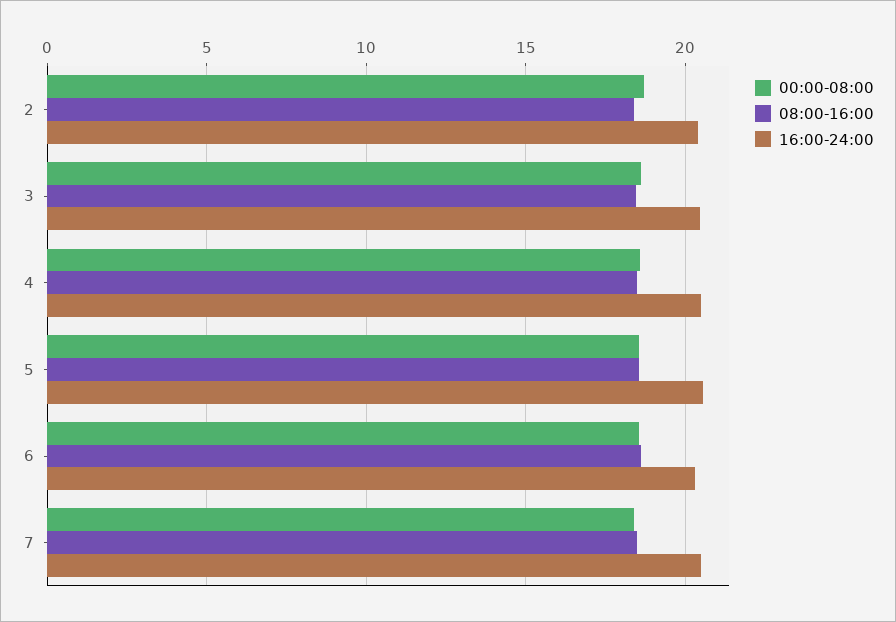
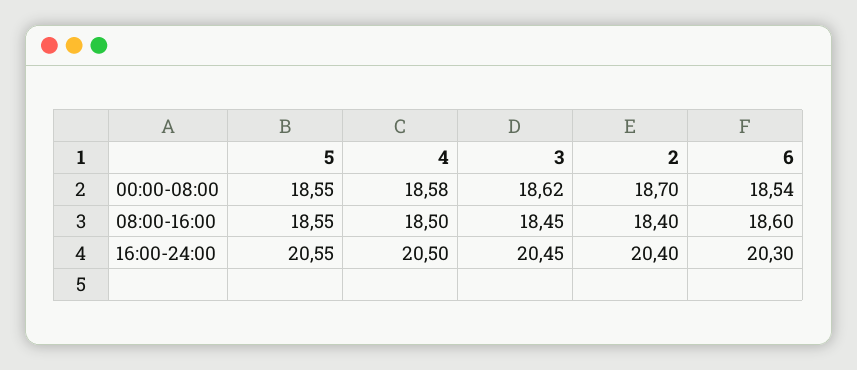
00:00-08:00, 7: 18.5 -> none
08:00-16:00, 7: 18.5 -> none
16:00-24:00, 7: 20.5 -> none

